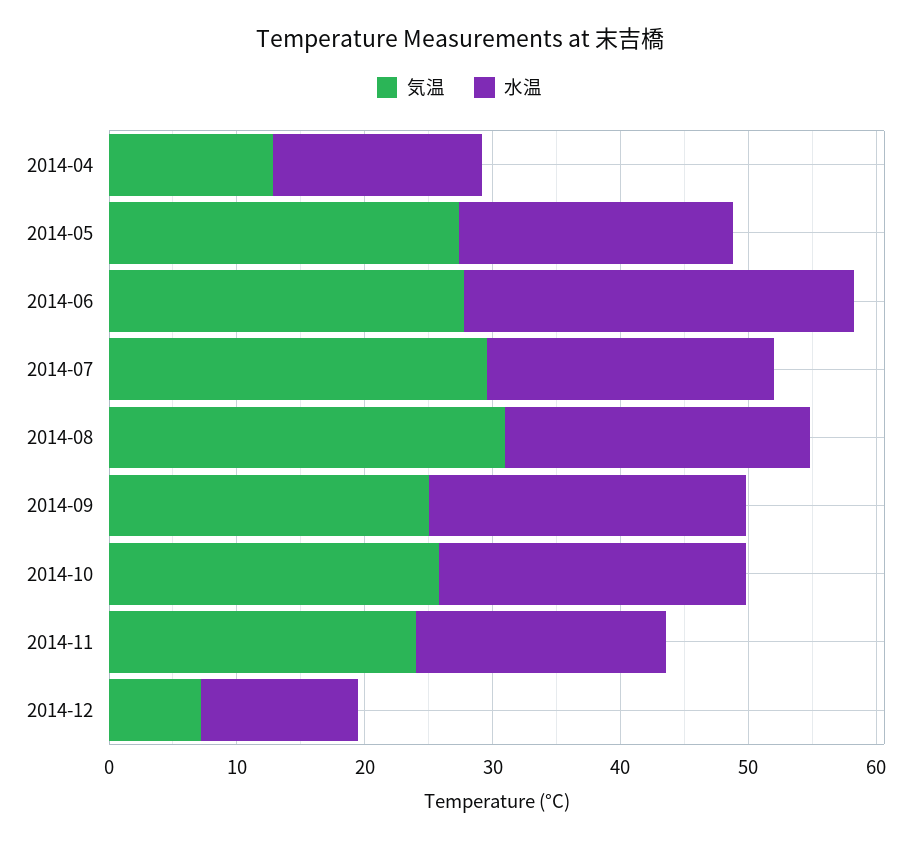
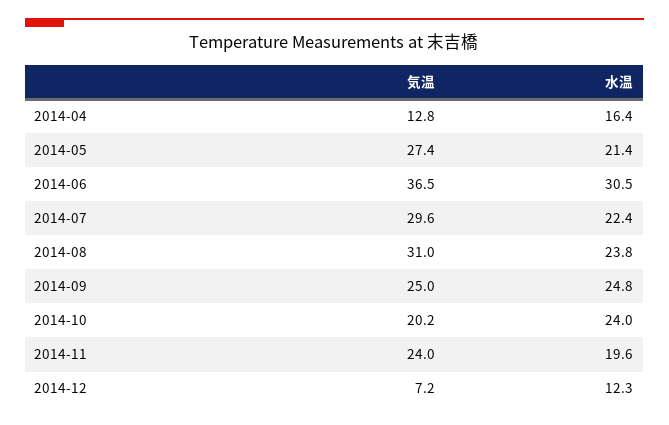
気温, 2014-06: 28 -> 36.5
気温, 2014-10: 26 -> 20.2

